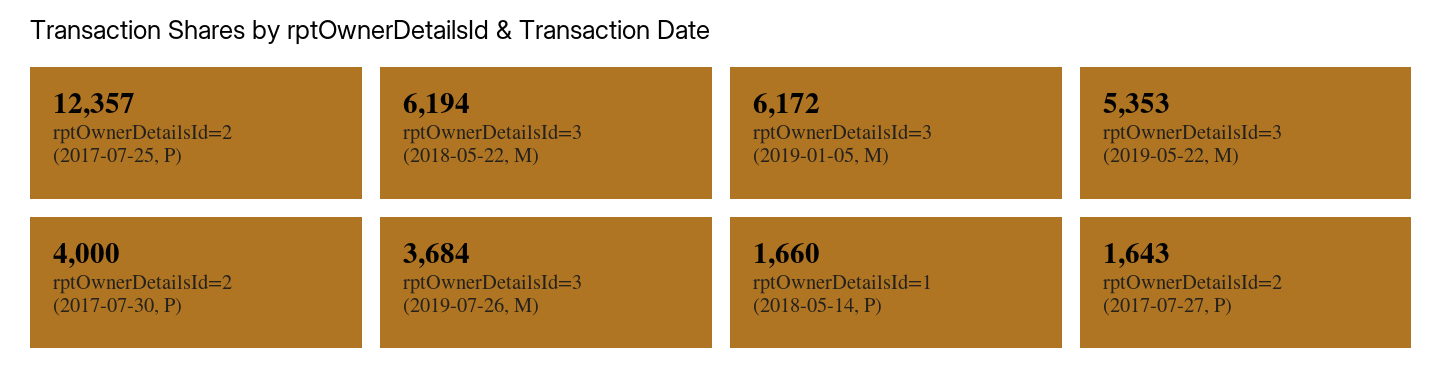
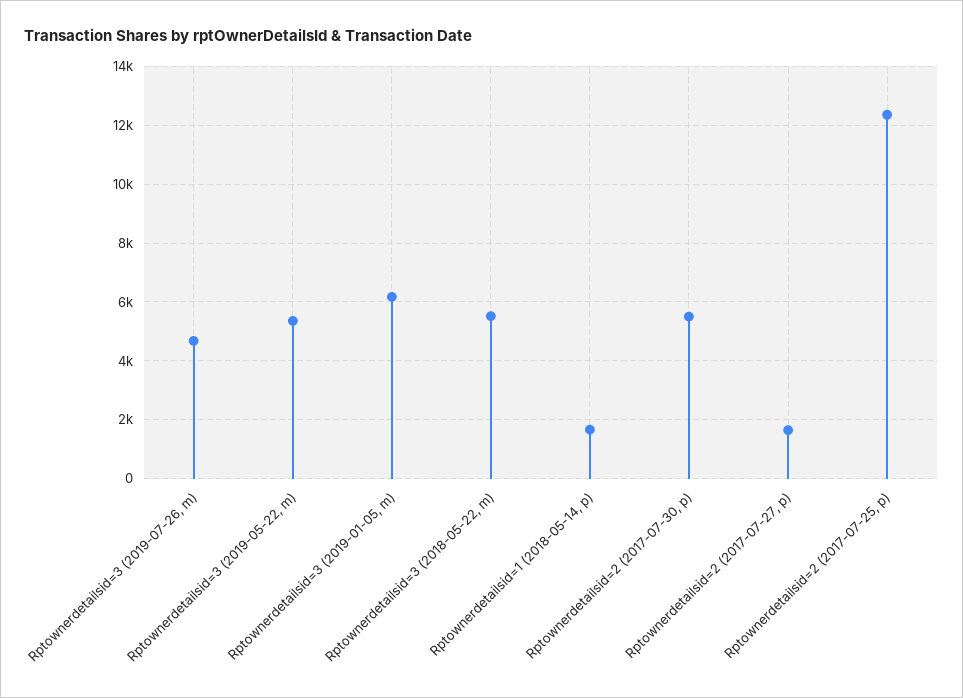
rptOwnerDetailsId=3 (2018-05-22, M): 6194 -> 5500
rptOwnerDetailsId=2 (2017-07-30, P): 4000 -> 5500
rptOwnerDetailsId=3 (2019-07-26, M): 3684 -> 4750

